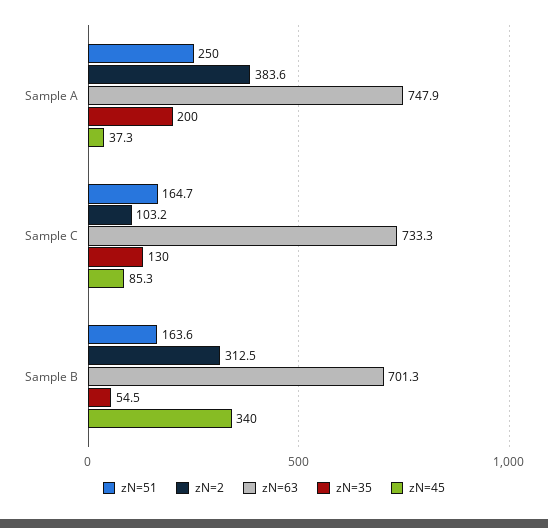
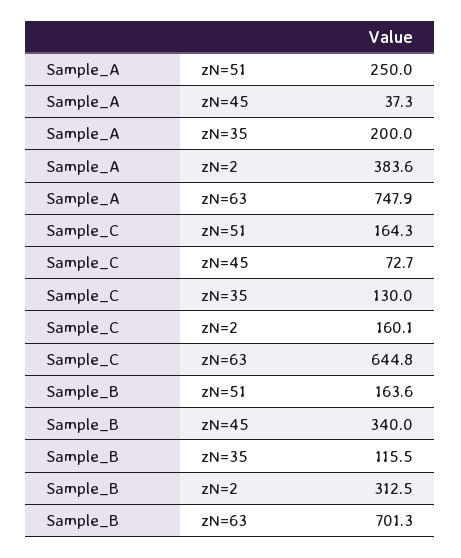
zN=51, Sample C: 164.7 -> 164.3
zN=2, Sample C: 103.2 -> 160.1
zN=63, Sample C: 733.3 -> 644.8
zN=45, Sample C: 85.3 -> 72.7
zN=35, Sample B: 54.5 -> 115.5

